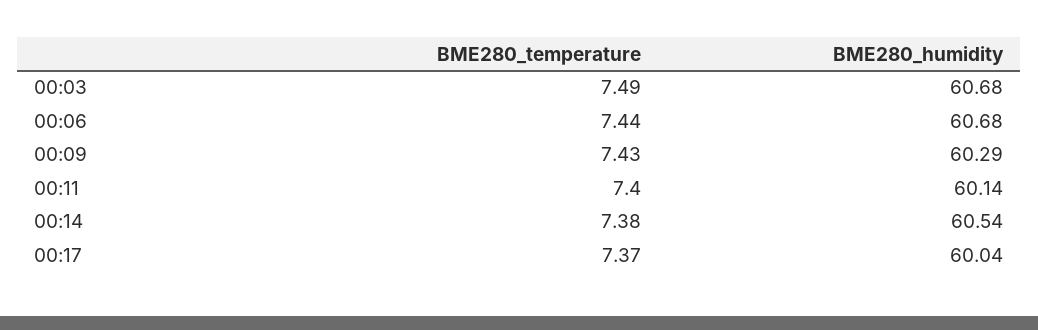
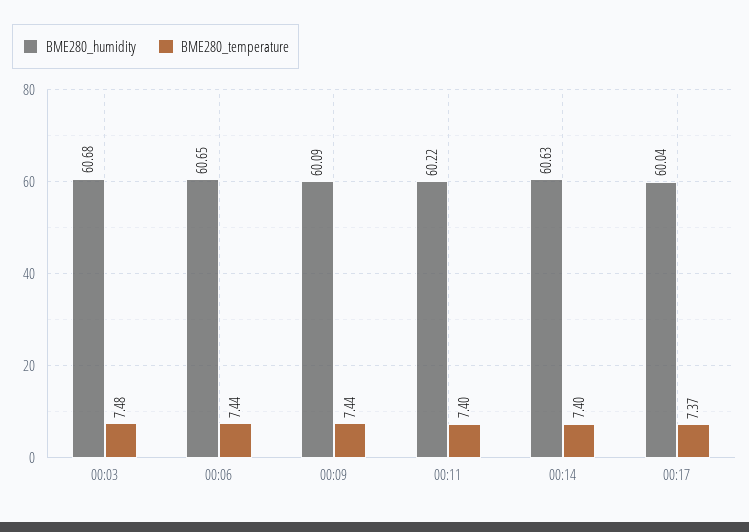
BME280_temperature, 00:03: 7.49 -> 7.48
BME280_humidity, 00:06: 60.68 -> 60.65
BME280_temperature, 00:09: 7.43 -> 7.44
BME280_humidity, 00:09: 60.29 -> 60.09
BME280_humidity, 00:11: 60.14 -> 60.22
BME280_temperature, 00:14: 7.38 -> 7.4
BME280_humidity, 00:14: 60.54 -> 60.63

